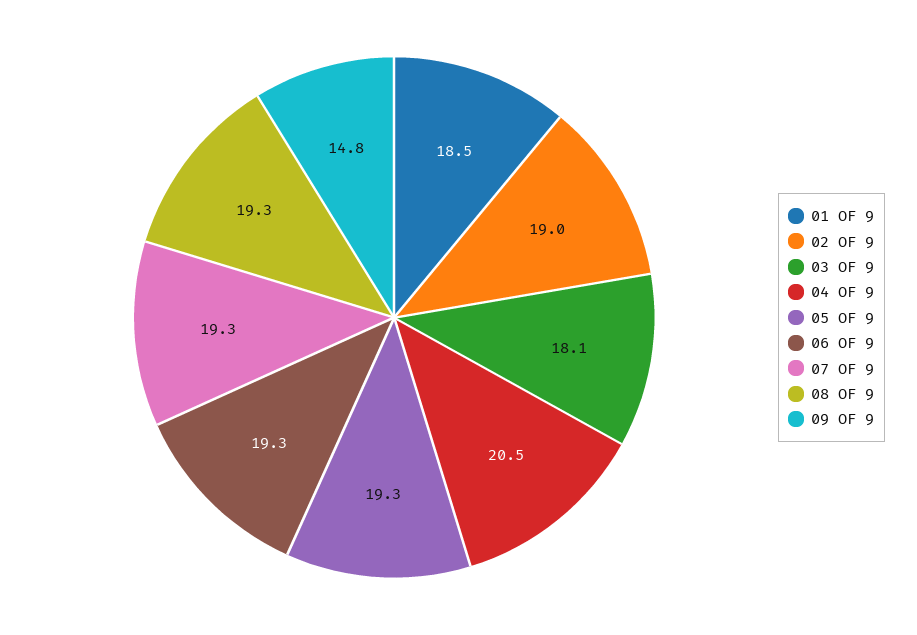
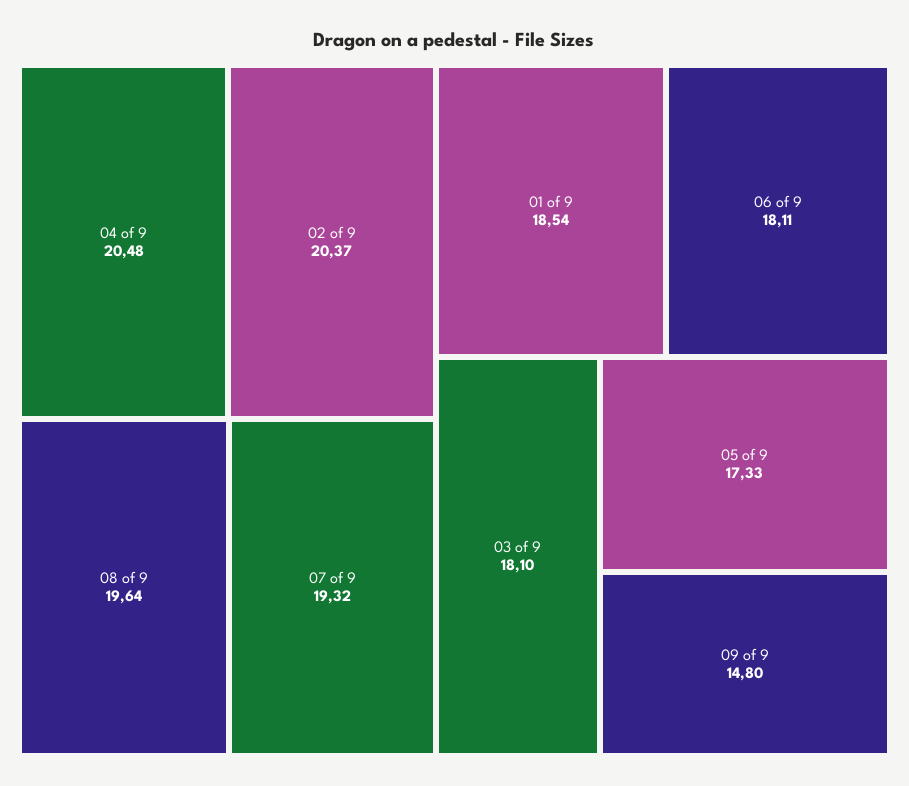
02 OF 9: 19 -> 20.37
05 OF 9: 19.3 -> 17.33
06 OF 9: 19.3 -> 18.11
08 OF 9: 19.3 -> 19.64

